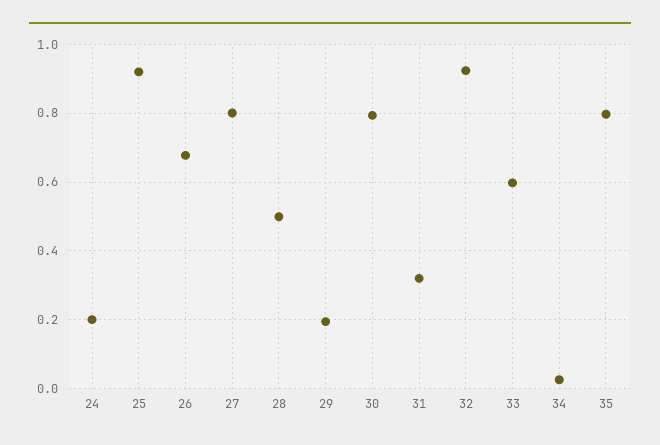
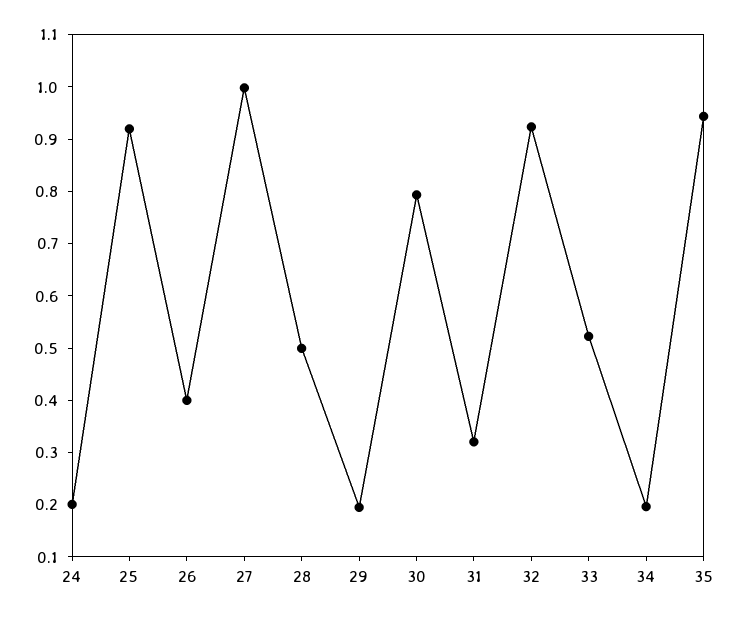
26: 0.68 -> 0.4
27: 0.8 -> 1
33: 0.6 -> 0.52
34: 0.02 -> 0.2
35: 0.8 -> 0.94

